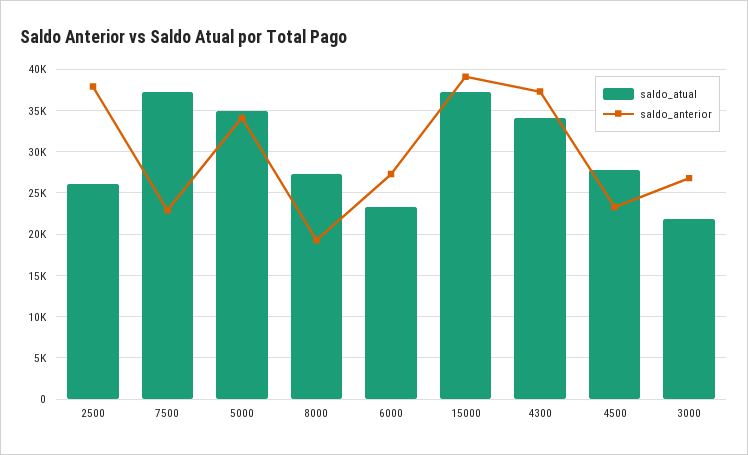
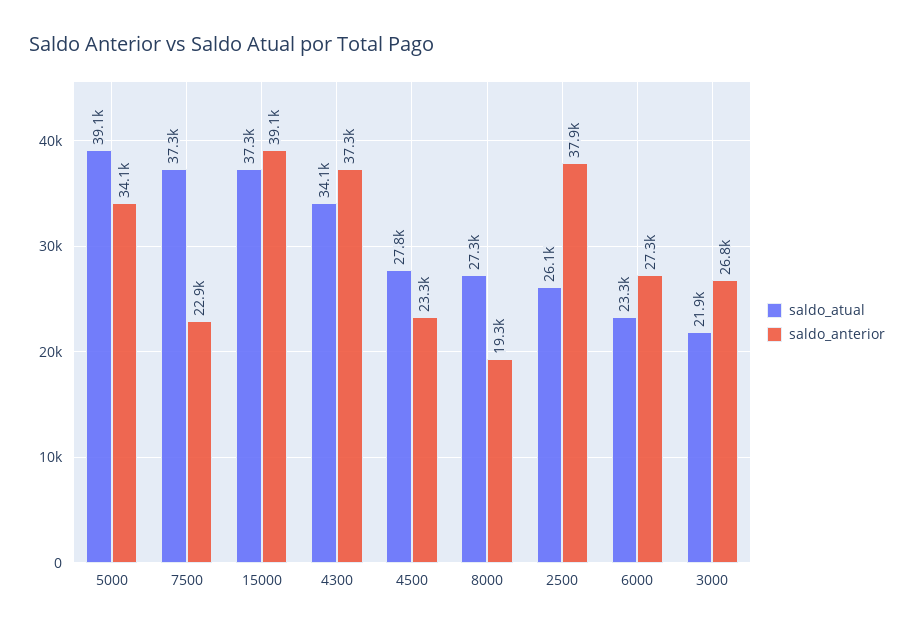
saldo_atual, 5000: 35000 -> 39100

